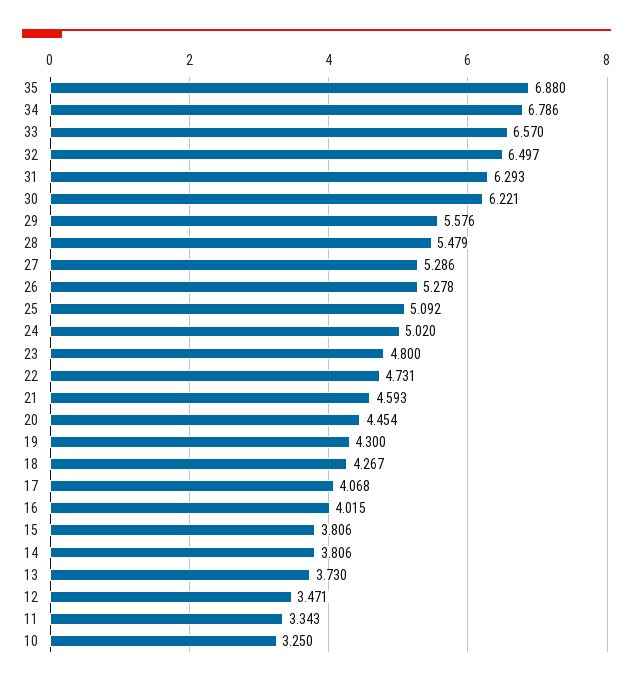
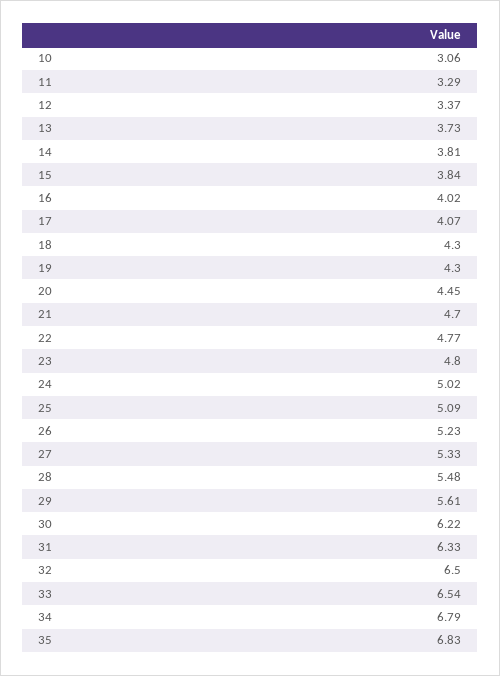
35: 6.88 -> 6.83
33: 6.57 -> 6.54
31: 6.293 -> 6.33
29: 5.576 -> 5.61
27: 5.286 -> 5.33
26: 5.278 -> 5.23
22: 4.731 -> 4.77
21: 4.593 -> 4.7
18: 4.267 -> 4.3
15: 3.806 -> 3.84
12: 3.471 -> 3.37
11: 3.343 -> 3.29
10: 3.25 -> 3.06

